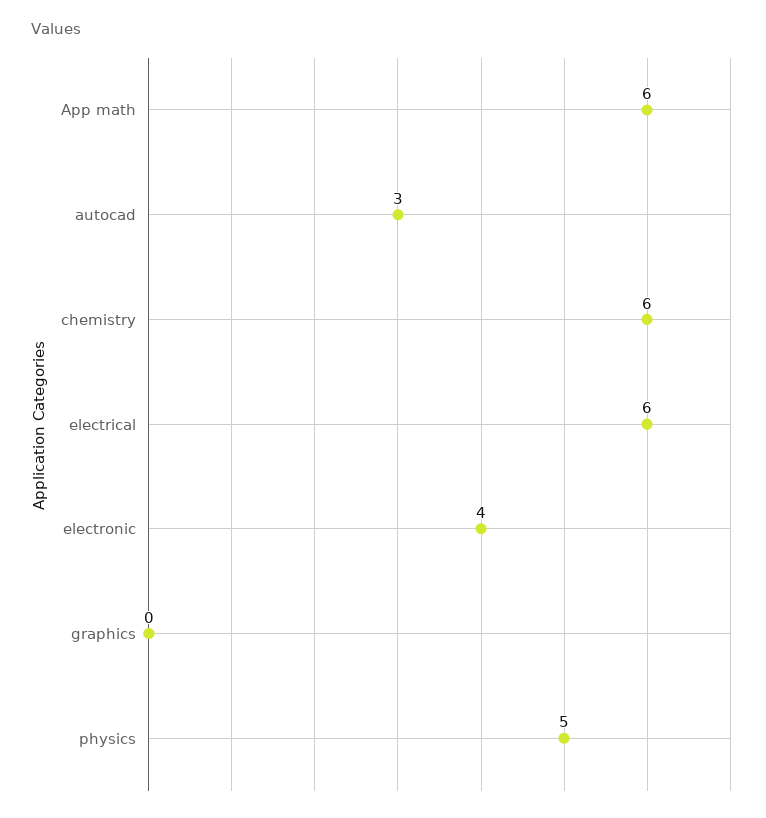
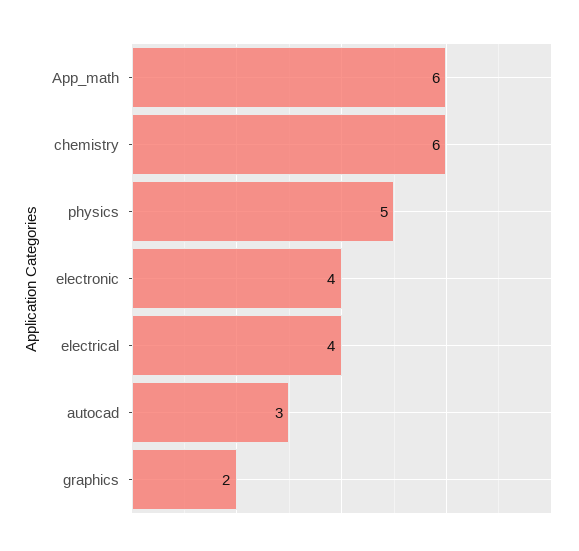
electrical: 6 -> 4
graphics: 0 -> 2

